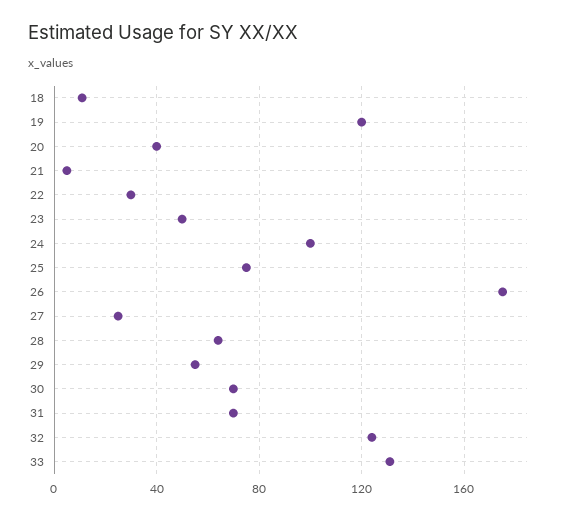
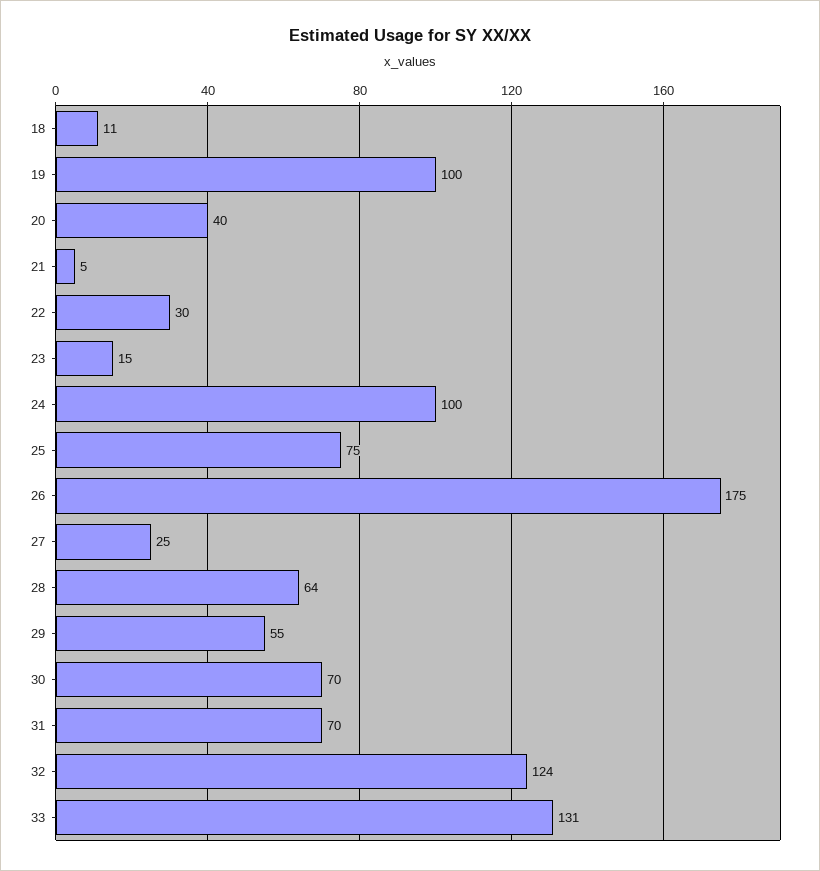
19: 120 -> 100
23: 50 -> 15

